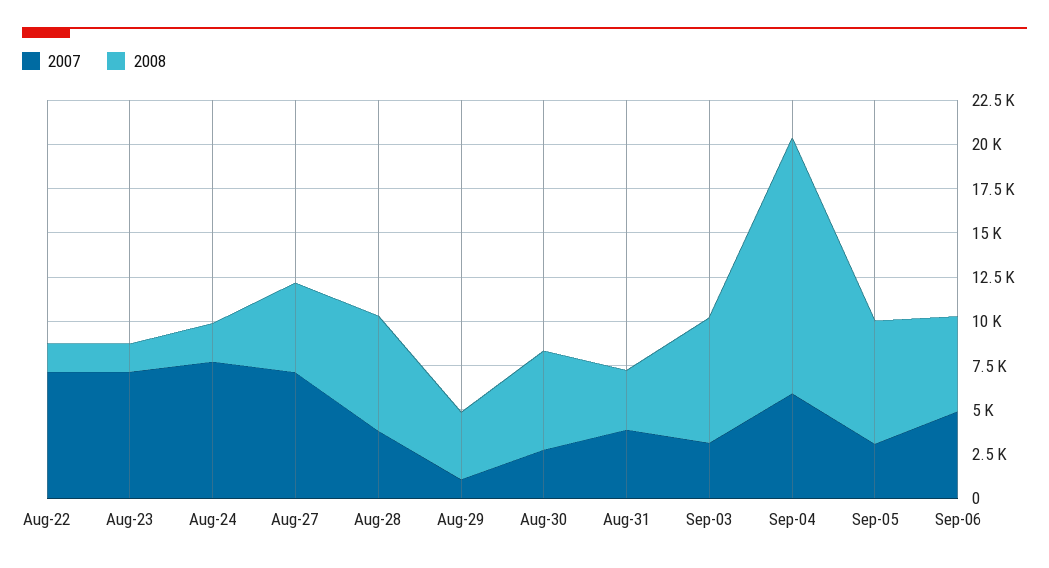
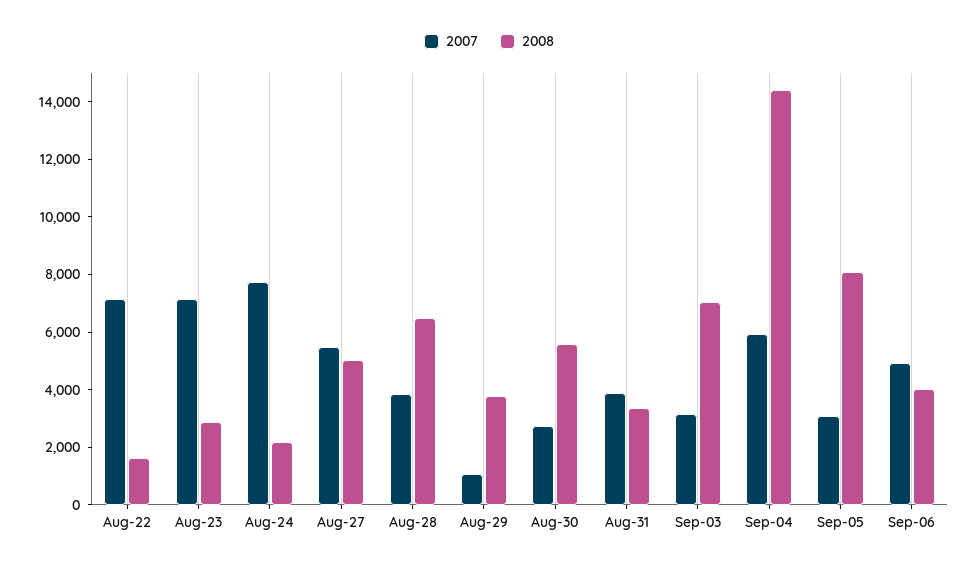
2008, Aug-23: 1500 -> 3000
2007, Aug-27: 7000 -> 5500
2008, Sep-05: 7000 -> 8000
2008, Sep-06: 5500 -> 4000

